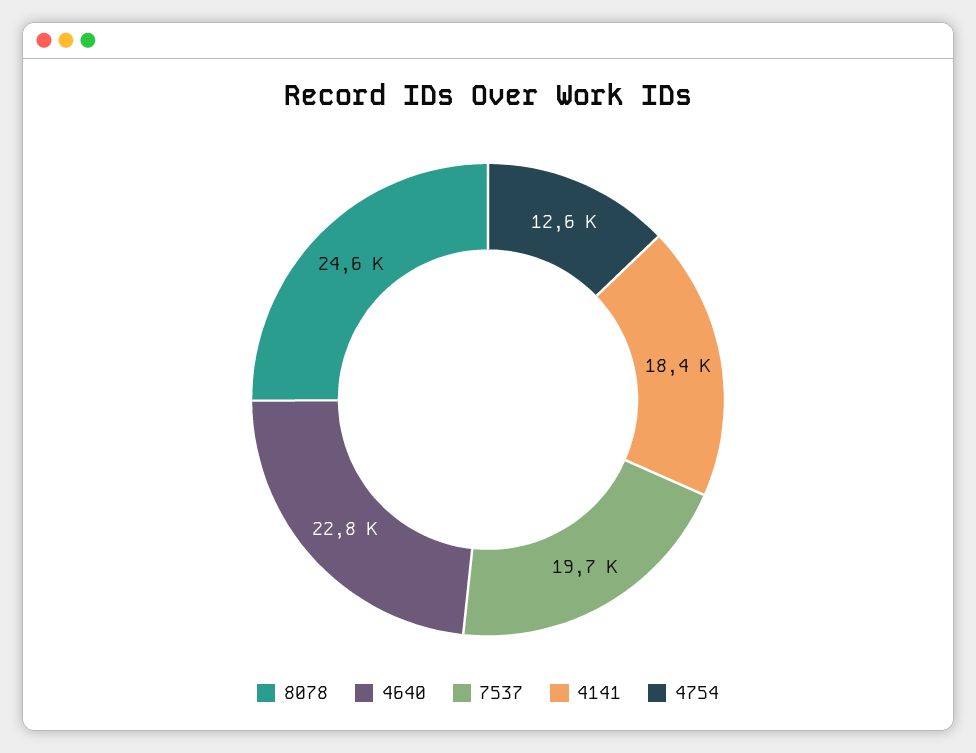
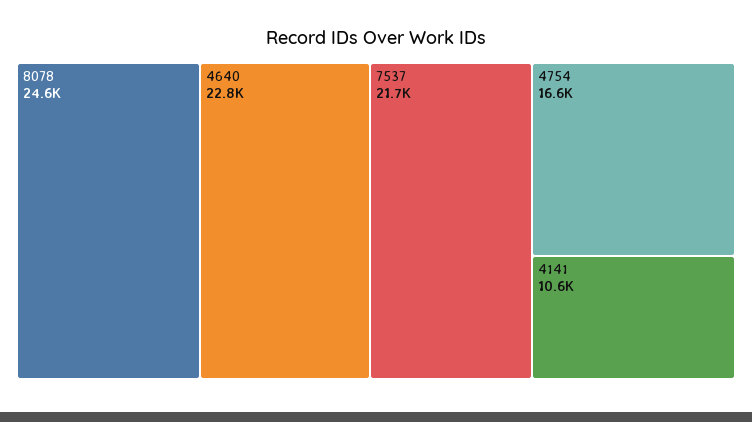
7537: 19700 -> 21700
4141: 18400 -> 10600
4754: 12600 -> 16600

